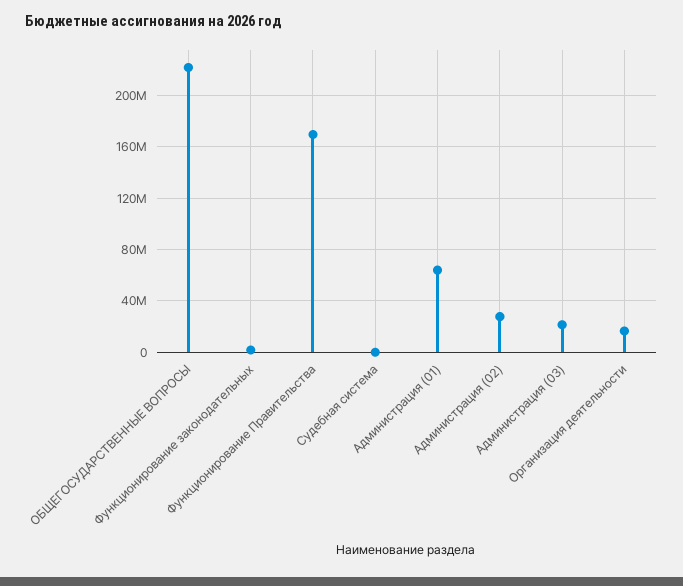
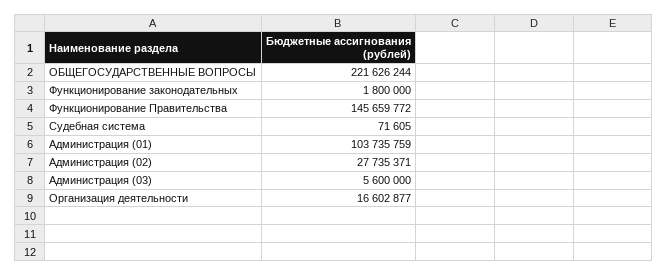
Функционирование Правительства: 170000000 -> 145659772
Администрация (01): 65000000 -> 103735759
Администрация (03): 20000000 -> 5600000

